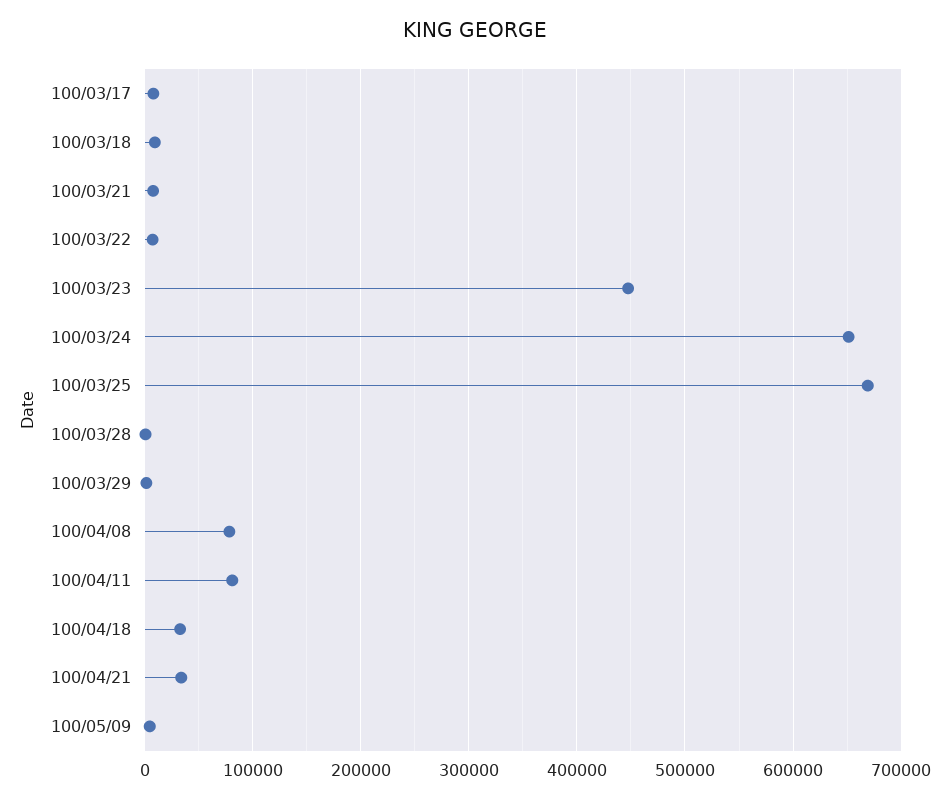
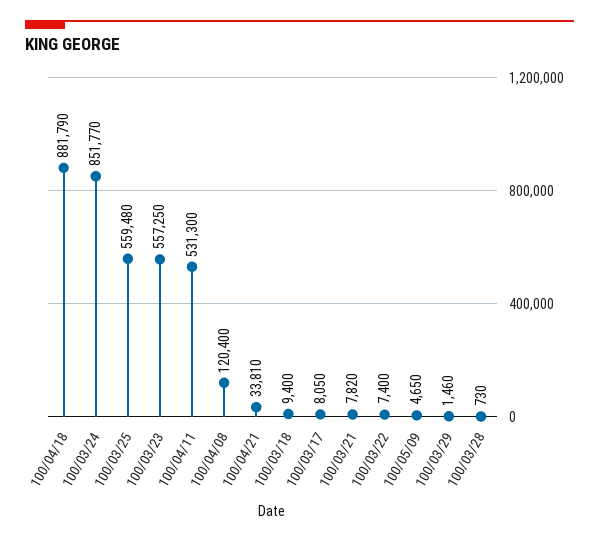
100/03/23: 450000 -> 557250
100/03/24: 650000 -> 851770
100/03/25: 670000 -> 559480
100/04/08: 80000 -> 120400
100/04/11: 80000 -> 531300
100/04/18: 30000 -> 881790

